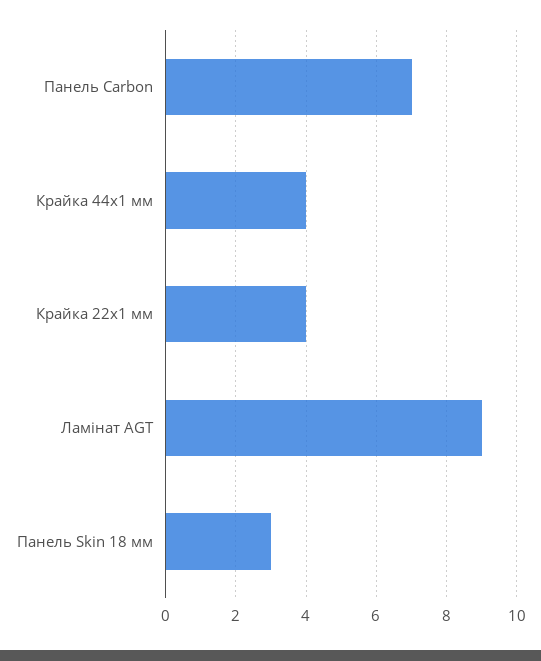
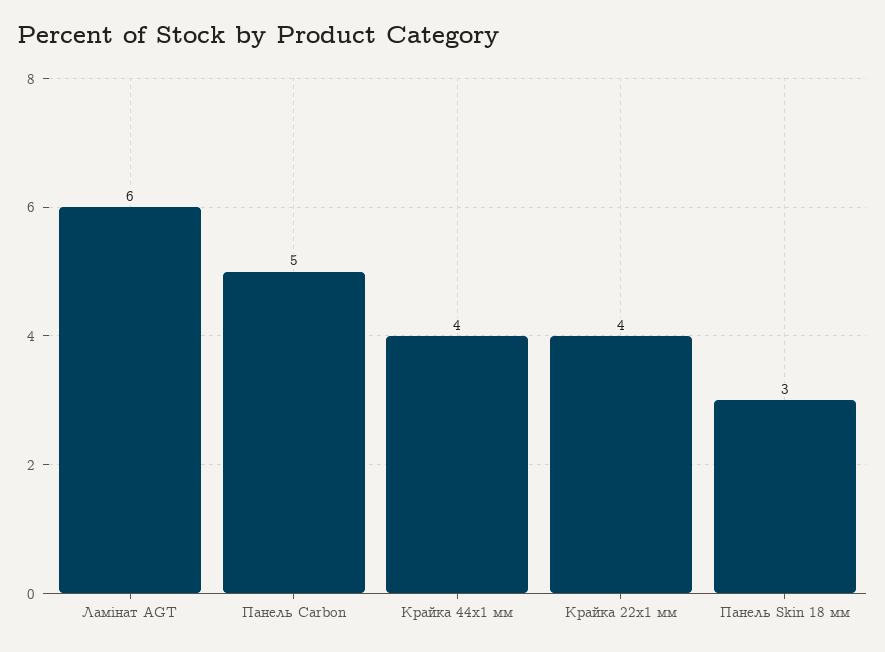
Панель Carbon: 7 -> 5
Ламінат AGT: 9 -> 6

